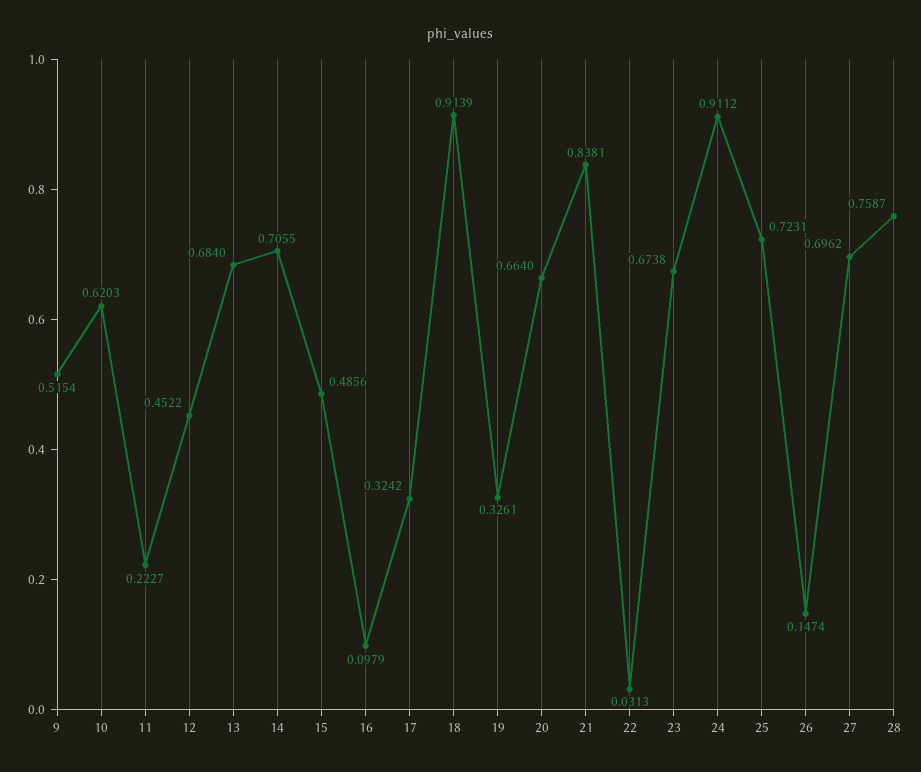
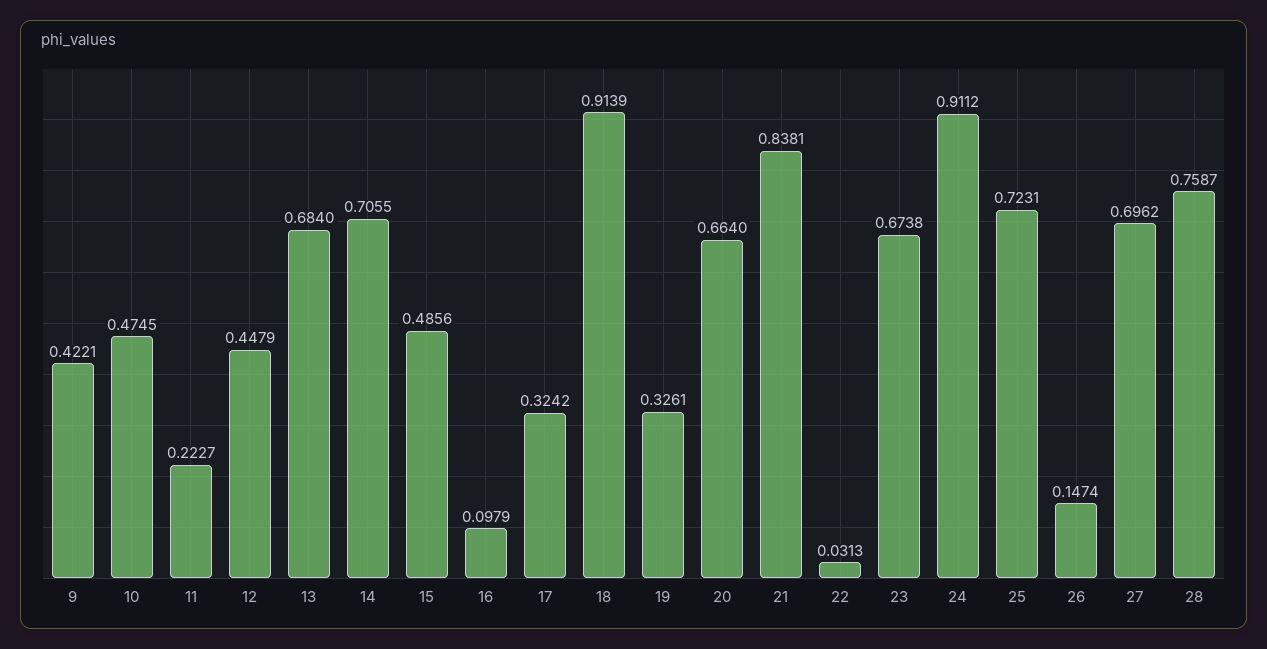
9: 0.5154 -> 0.4221
10: 0.6203 -> 0.4745
12: 0.4522 -> 0.4479

